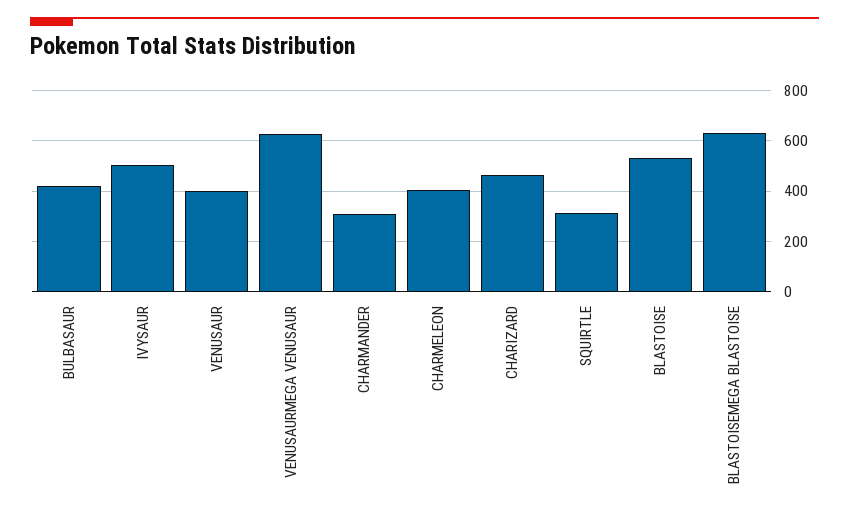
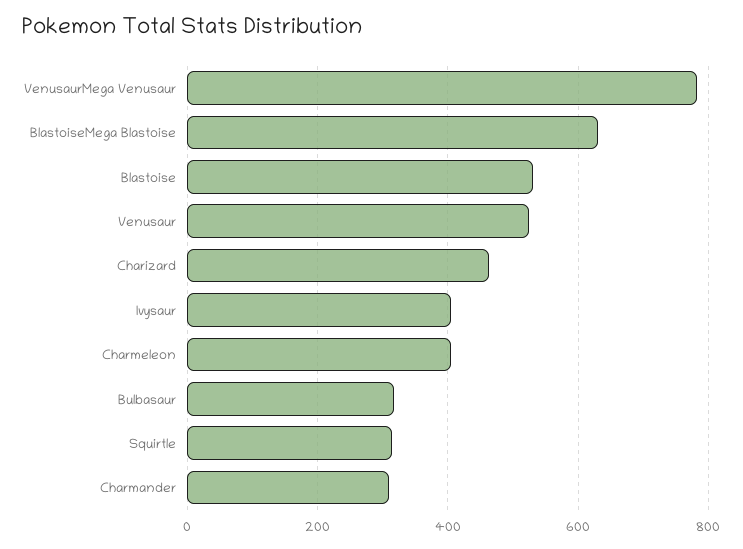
BULBASAUR: 425 -> 320
IVYSAUR: 500 -> 400
VENUSAUR: 400 -> 520
VENUSAURMEGA VENUSAUR: 625 -> 780

